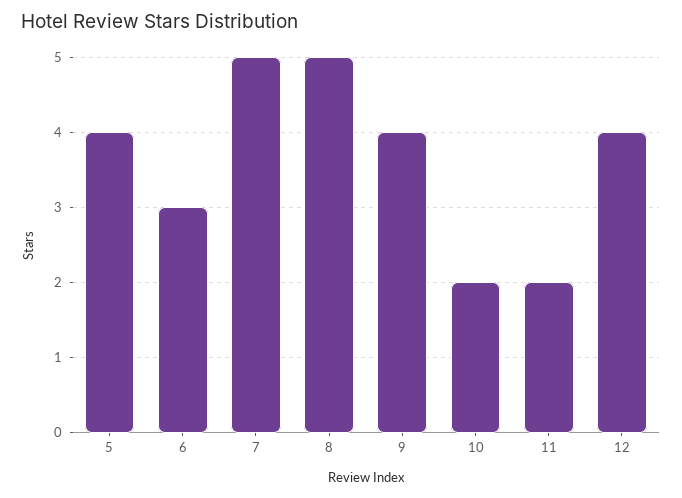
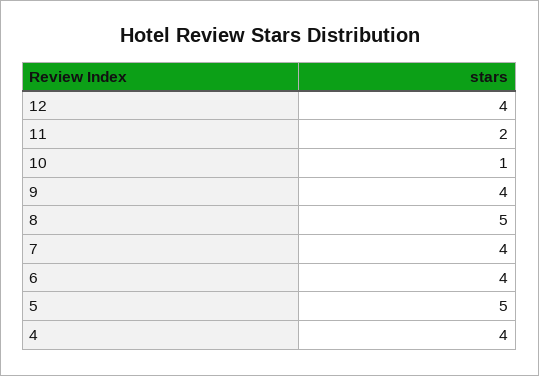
5: 4 -> 5
6: 3 -> 4
7: 5 -> 4
10: 2 -> 1
4: none -> 4

